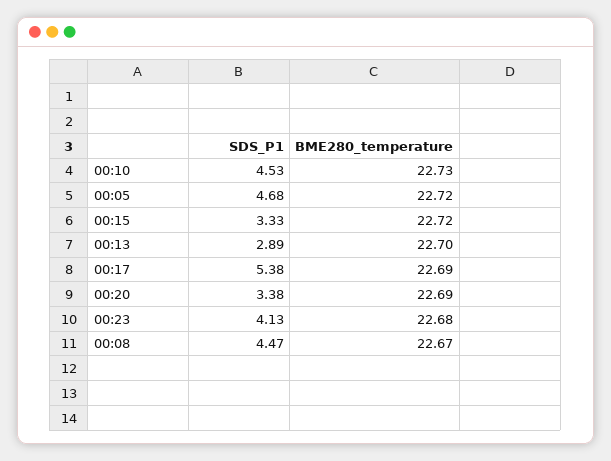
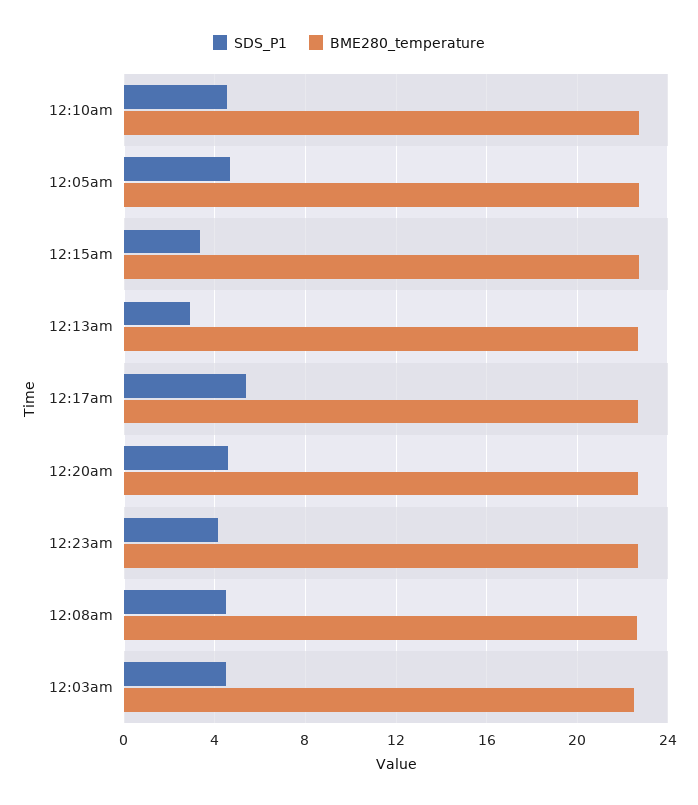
SDS_P1, 00:20: 3.38 -> 4.5
SDS_P1, 12:03am: none -> 4.5
BME280_temperature, 12:03am: none -> 22.5

